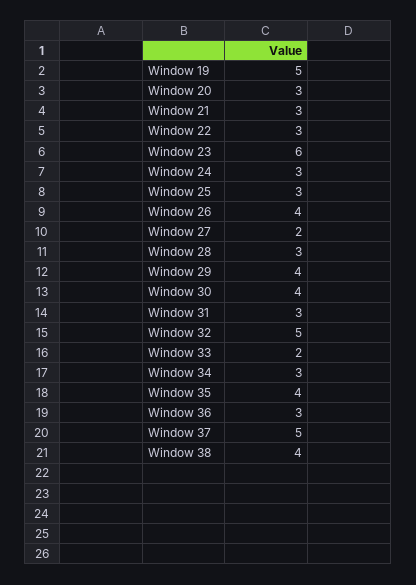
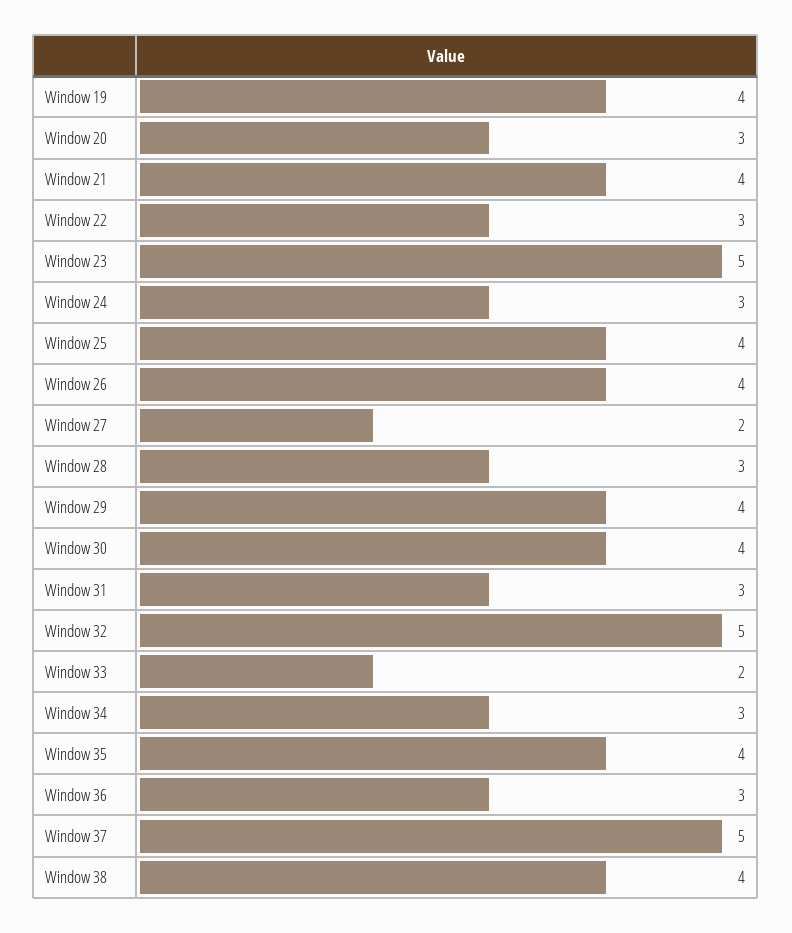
Window 19: 5 -> 4
Window 21: 3 -> 4
Window 23: 6 -> 5
Window 25: 3 -> 4

